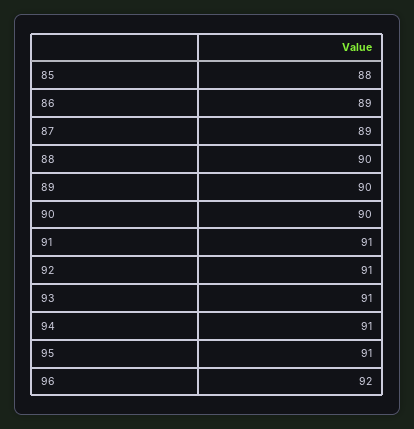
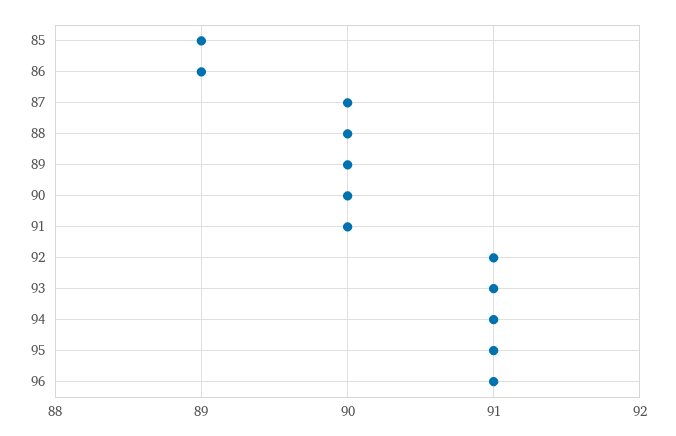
85: 88 -> 89
87: 89 -> 90
91: 91 -> 90
96: 92 -> 91

